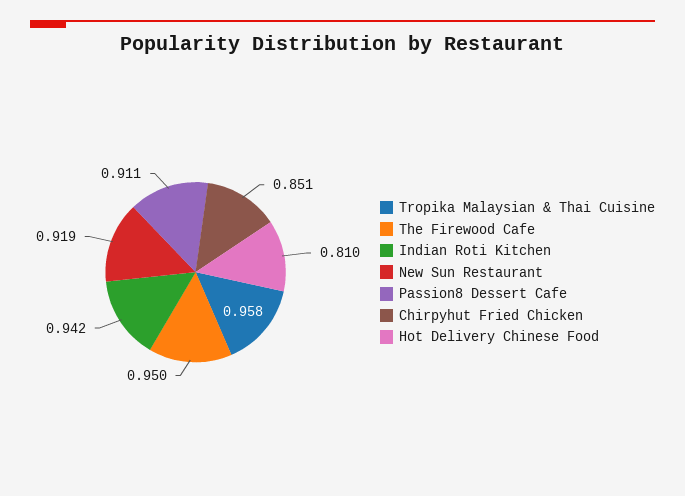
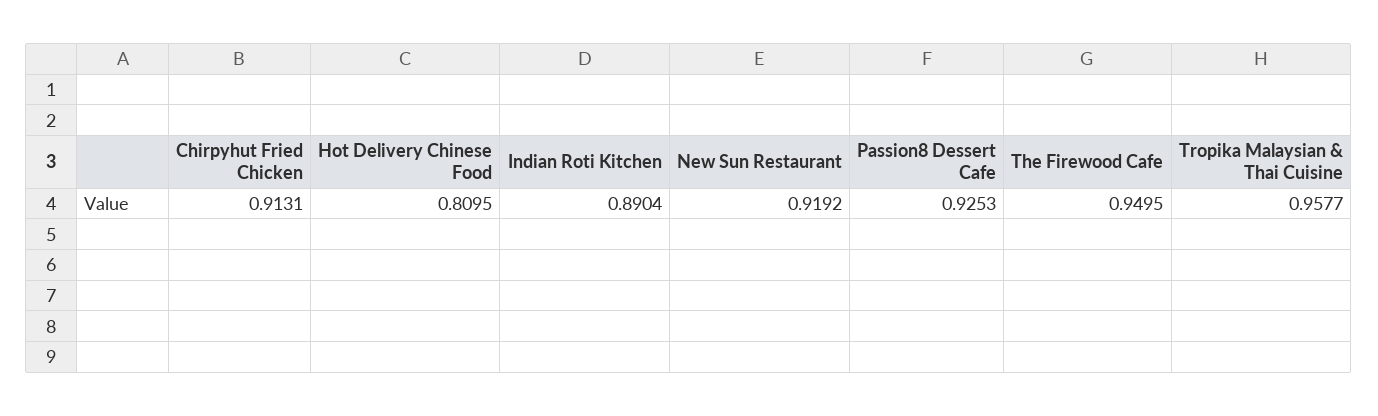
Indian Roti Kitchen: 0.942 -> 0.8904
Passion8 Dessert Cafe: 0.911 -> 0.9253
Chirpyhut Fried Chicken: 0.851 -> 0.9131

